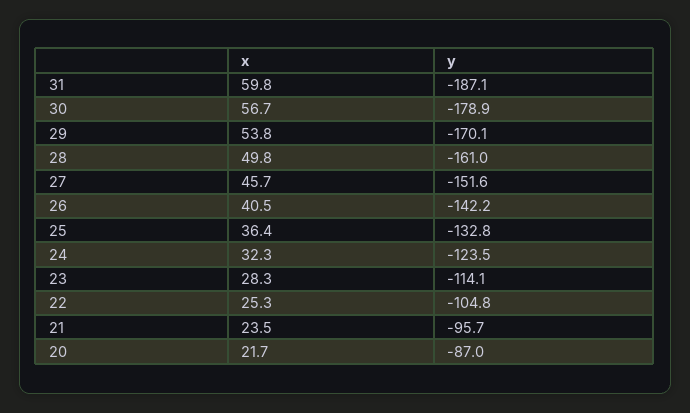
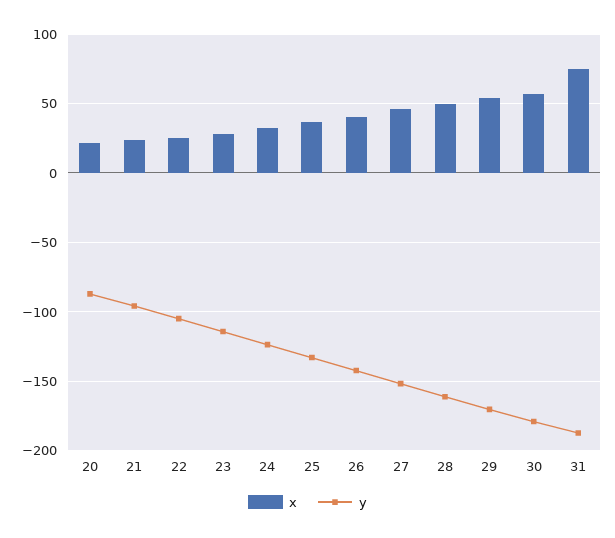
x, 31: 59.8 -> 75

